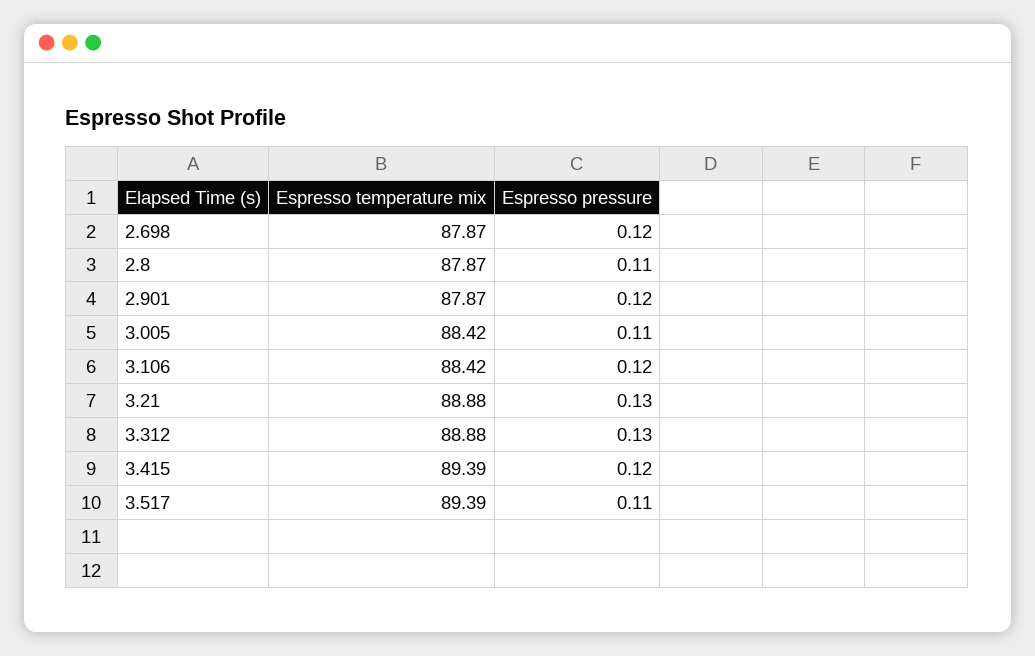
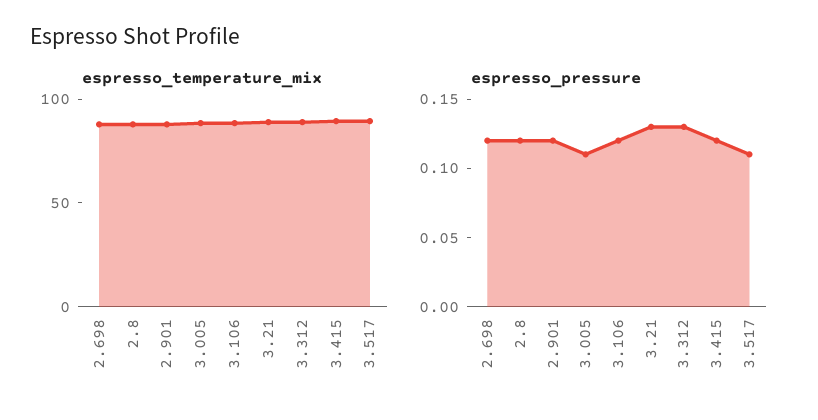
Espresso pressure, 2.8: 0.11 -> 0.12

